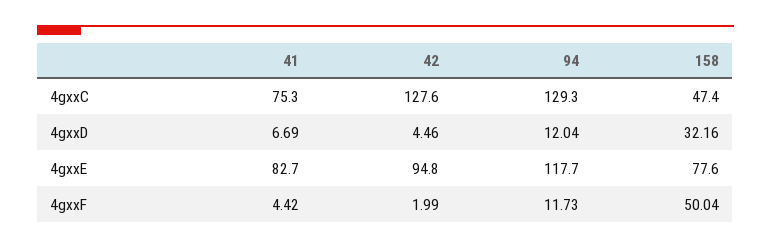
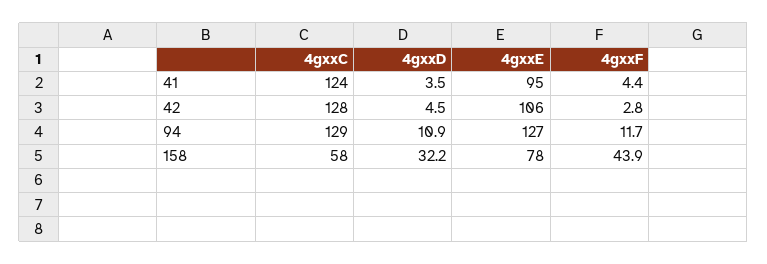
41, 4gxxC: 75.3 -> 124
158, 4gxxC: 47.4 -> 58
41, 4gxxD: 6.69 -> 3.5
94, 4gxxD: 12.04 -> 10.9
41, 4gxxE: 82.7 -> 95
42, 4gxxE: 94.8 -> 106
94, 4gxxE: 117.7 -> 127
42, 4gxxF: 1.99 -> 2.8
158, 4gxxF: 50.04 -> 43.9

